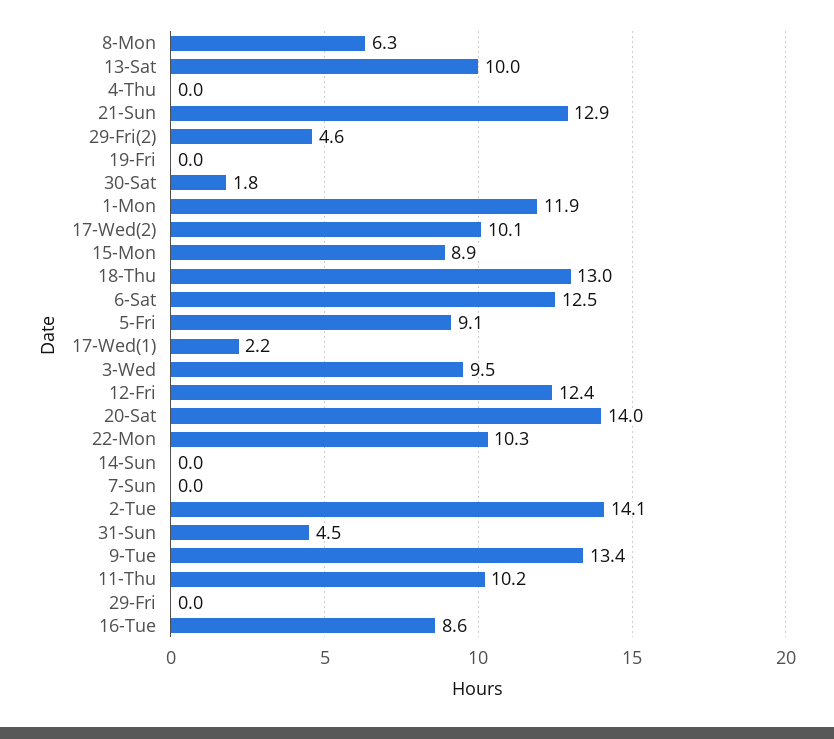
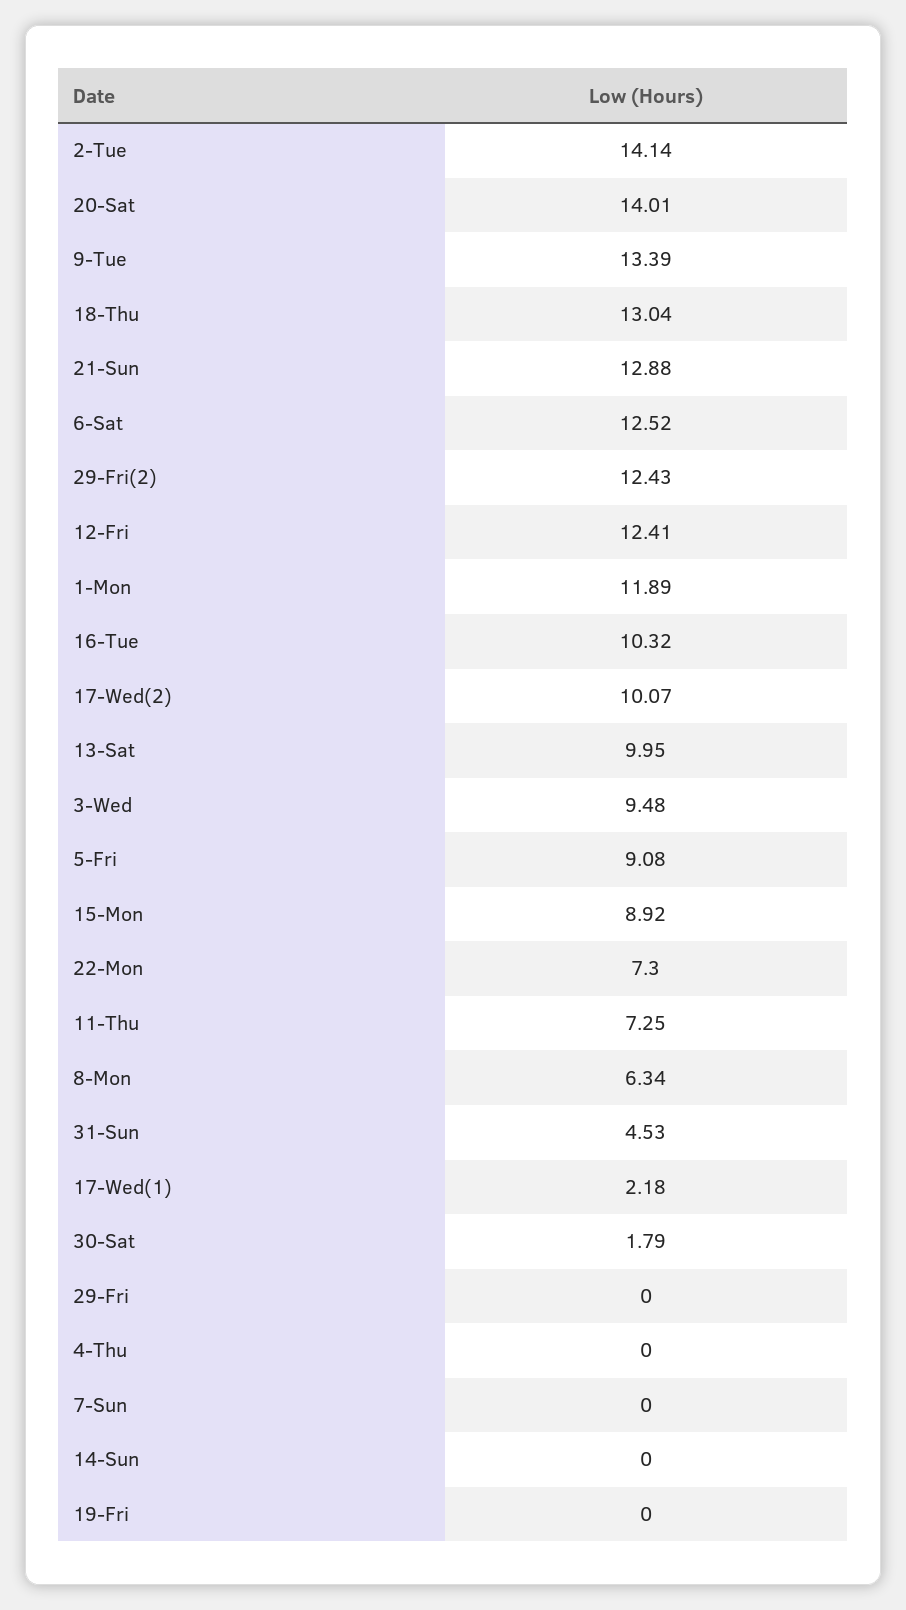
29-Fri(2): 4.6 -> 12.43
22-Mon: 10.3 -> 7.3
11-Thu: 10.2 -> 7.25
16-Tue: 8.6 -> 10.32

